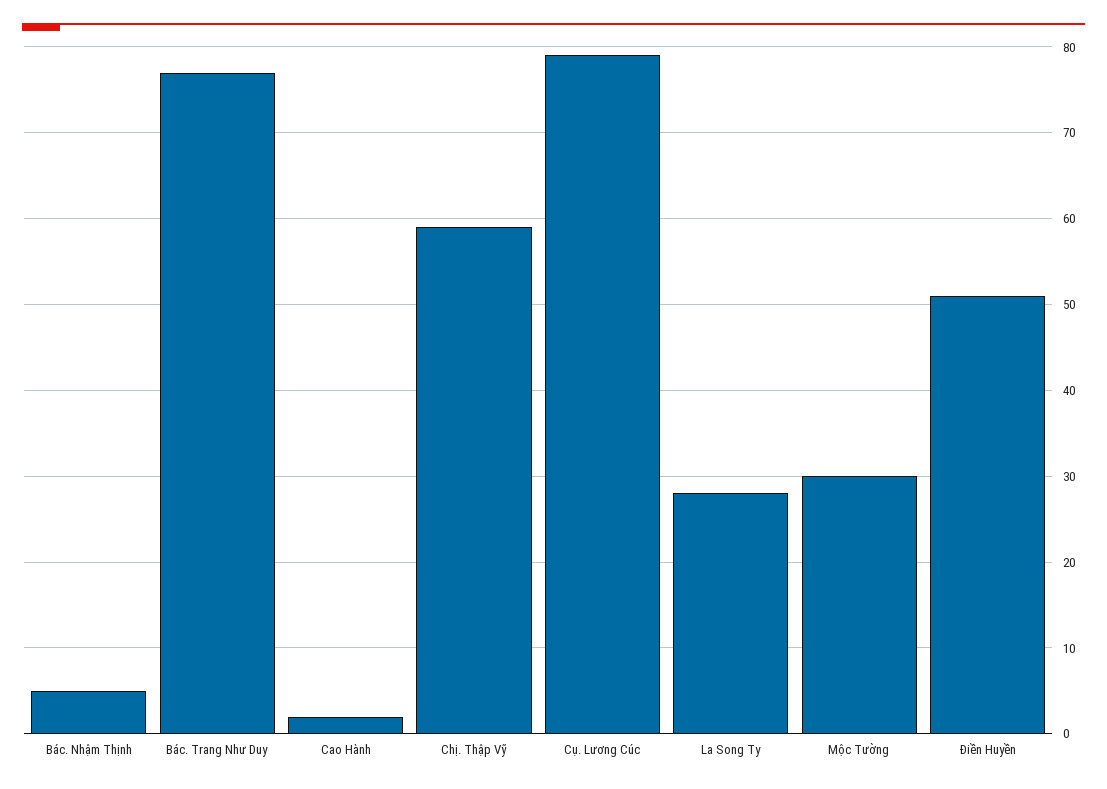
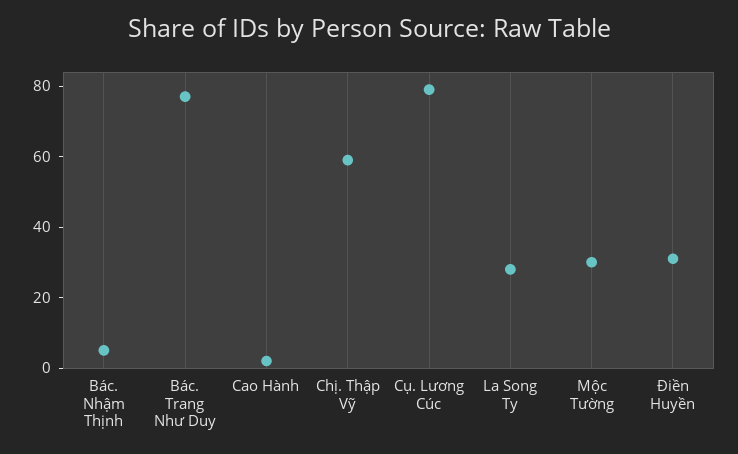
Điền Huyền: 51 -> 30

